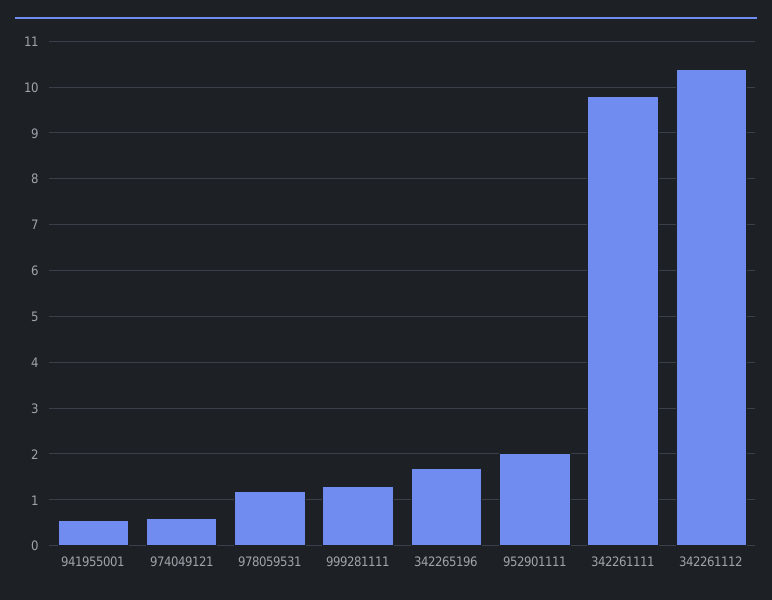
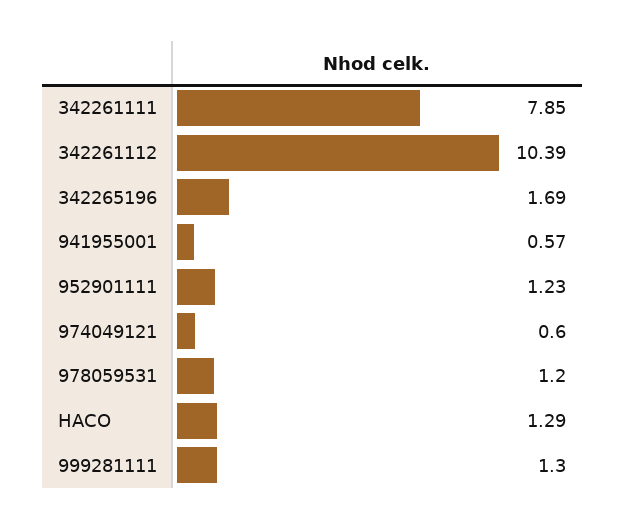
952901111: 2 -> 1.23
342261111: 9.8 -> 7.85
HACO: none -> 1.29

